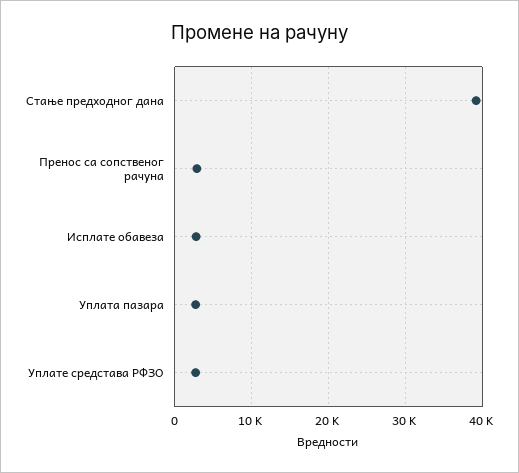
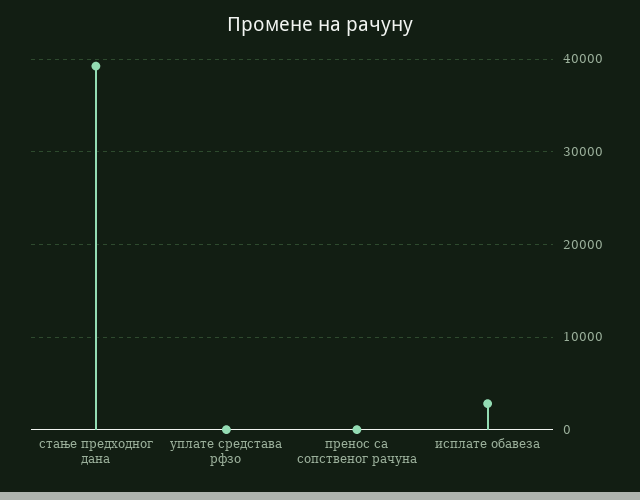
Пренос са сопственог рачуна: 3000 -> 0
Уплата пазара: 3000 -> none
Уплате средстава РФЗО: 3000 -> 0

